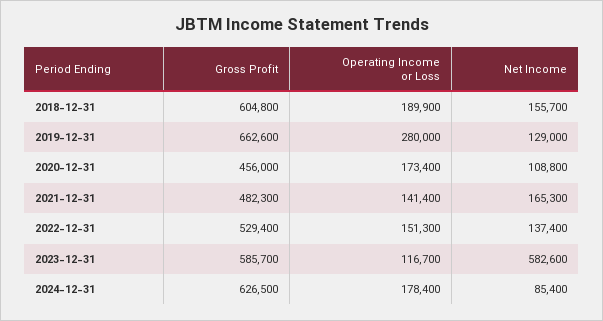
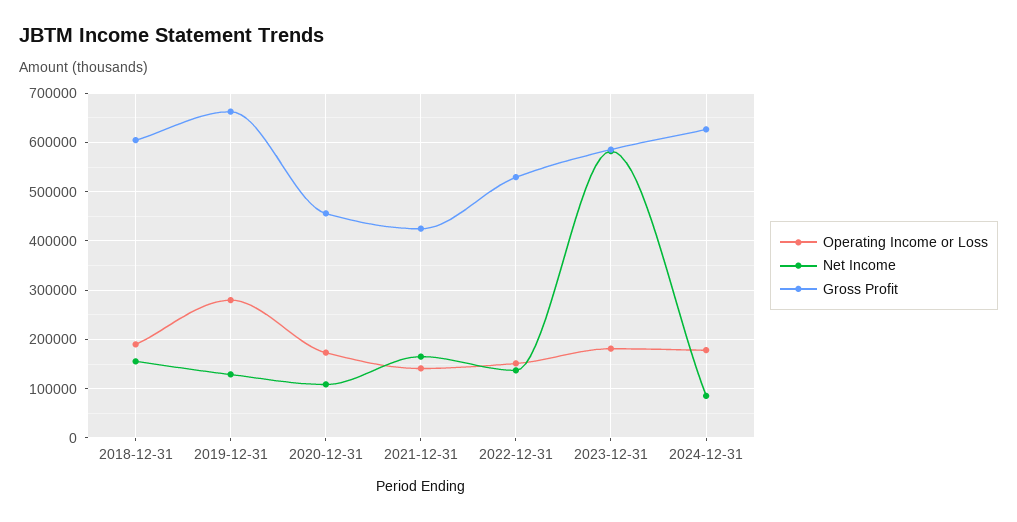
Gross Profit, 2021-12-31: 482300 -> 420000
Operating Income or Loss, 2023-12-31: 116700 -> 180000

